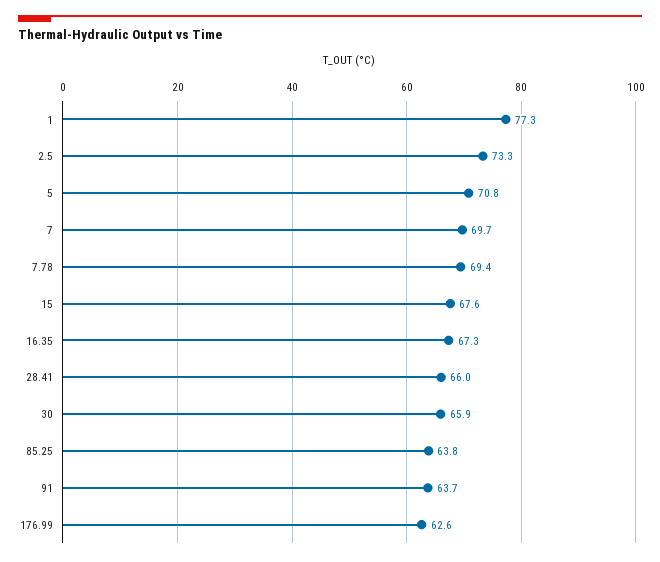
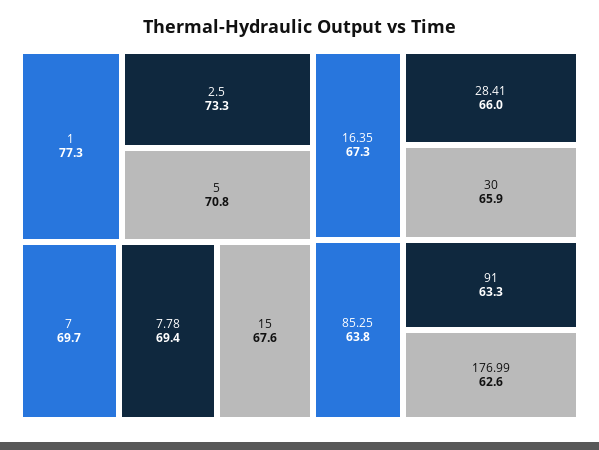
91: 63.7 -> 63.3

